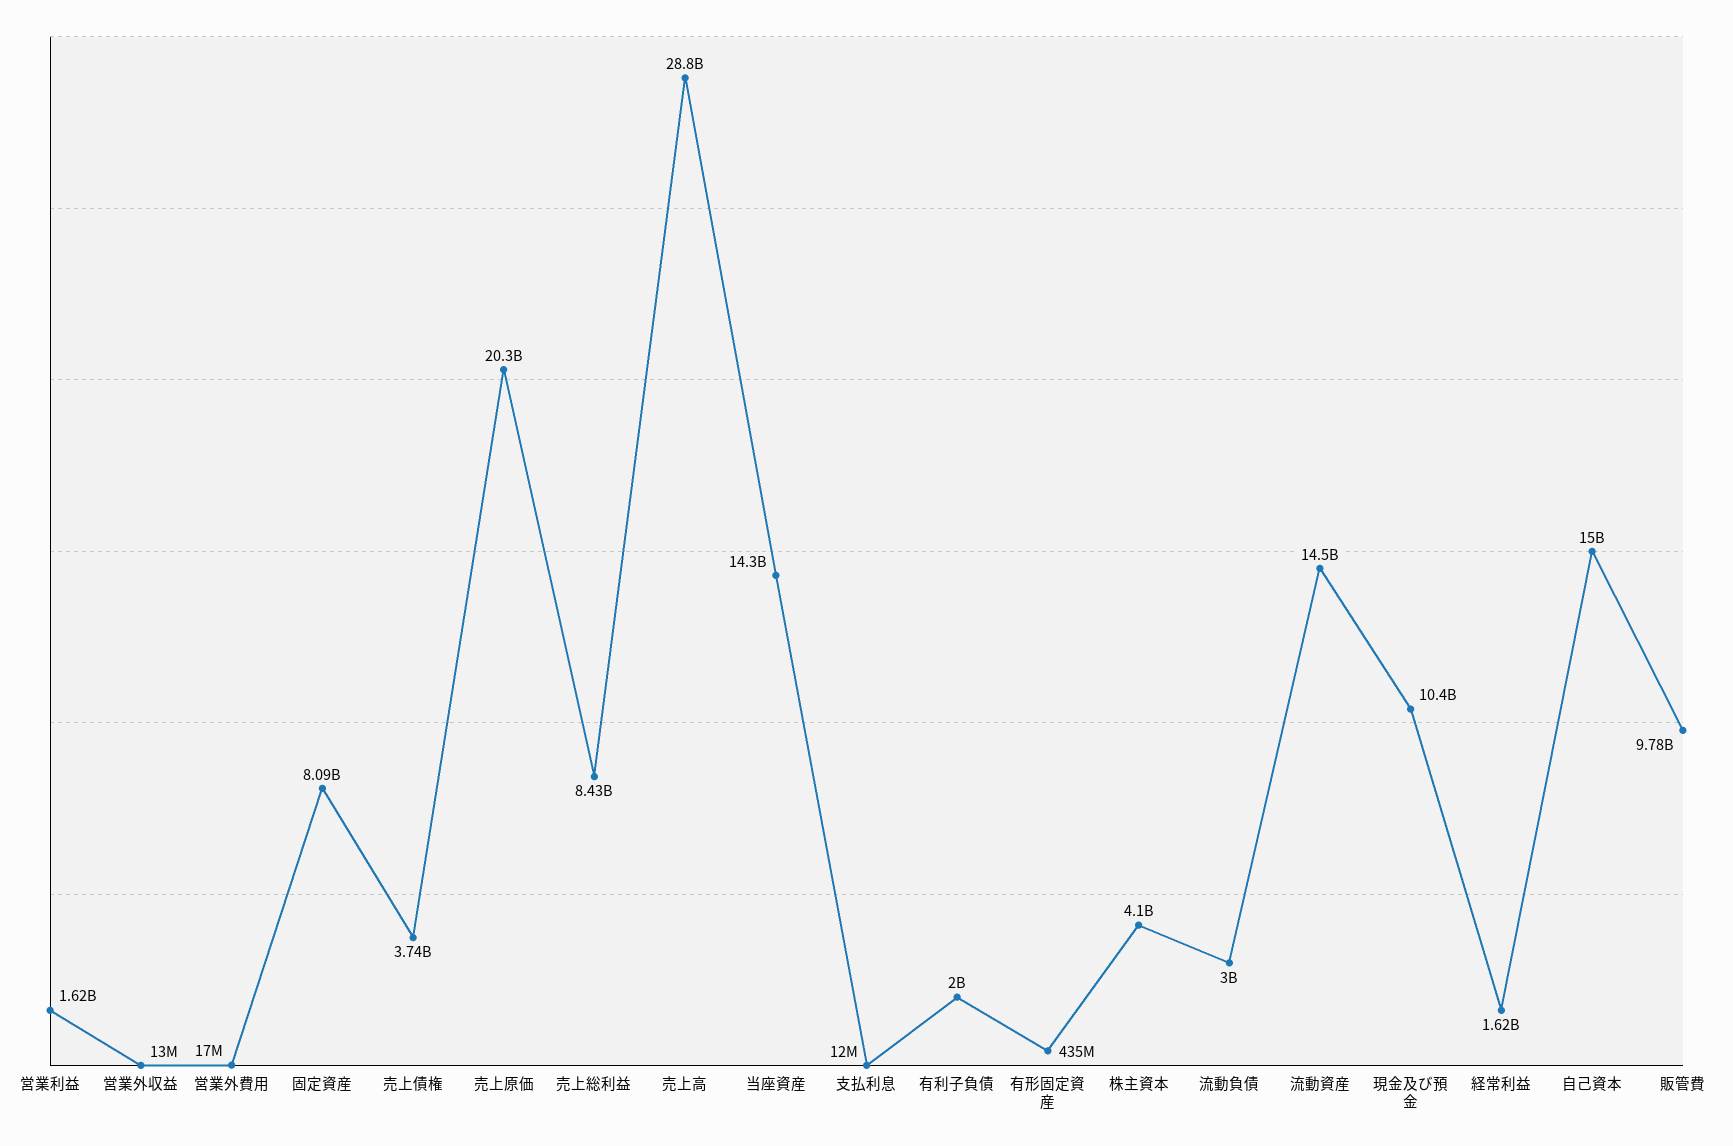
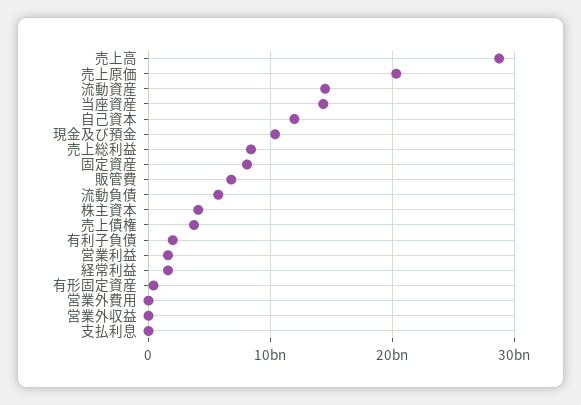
流動負債: 3000000000 -> 6000000000
自己資本: 15000000000 -> 12000000000
販管費: 9780000000 -> 7000000000

